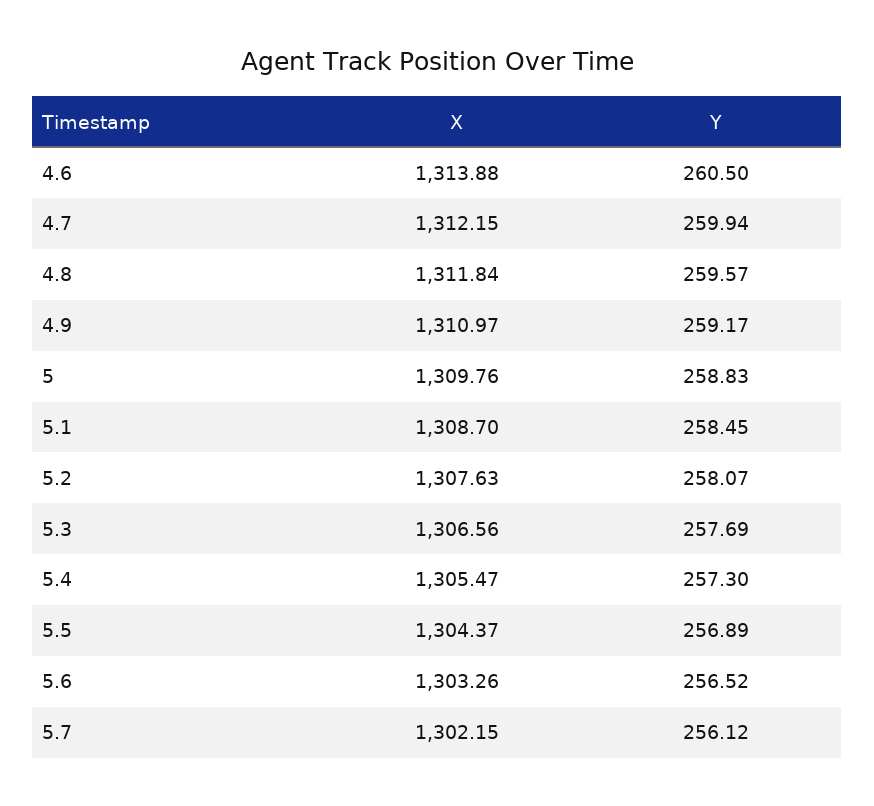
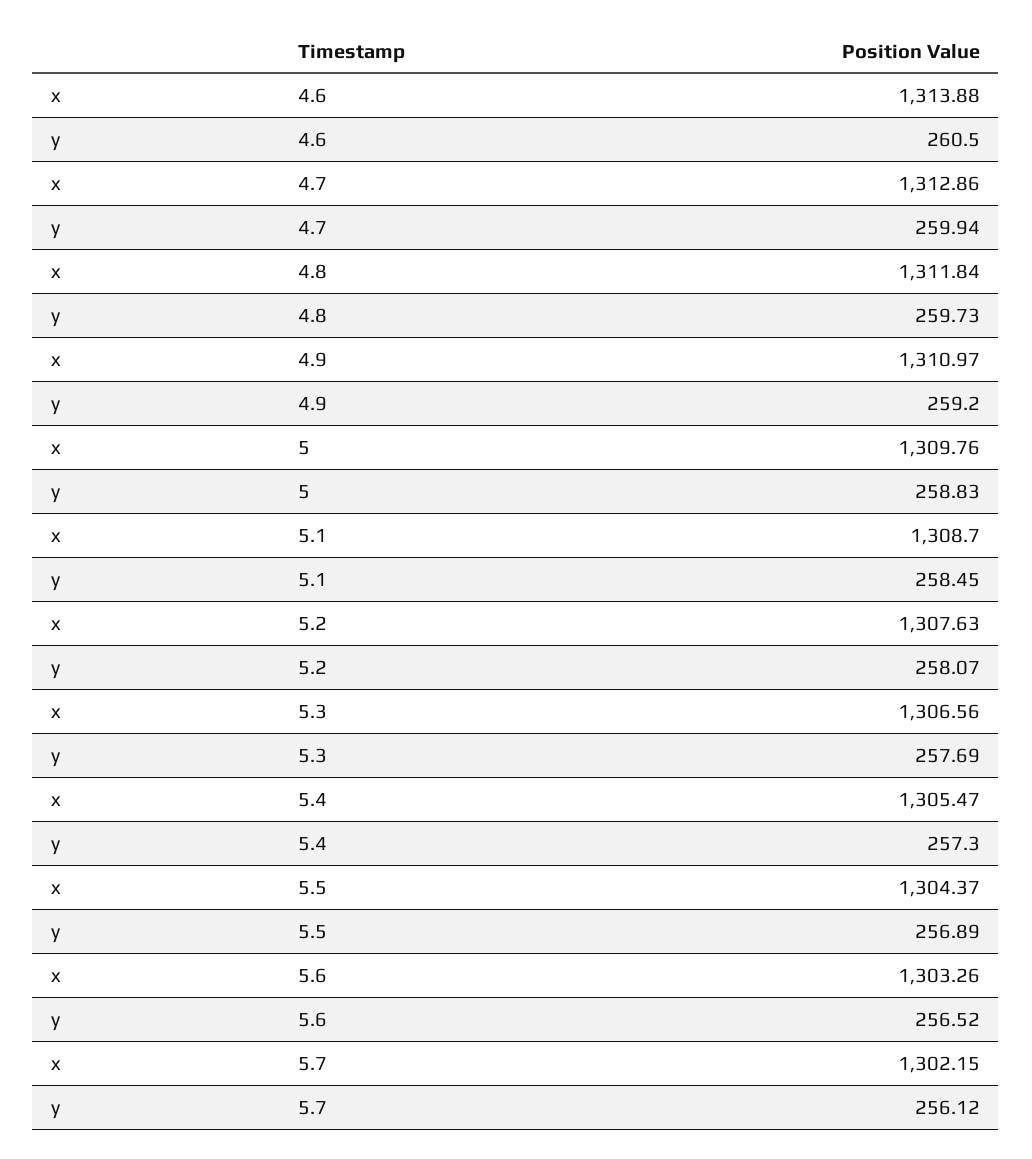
X, 4.7: 1312.15 -> 1312.86
Y, 4.8: 259.57 -> 259.73
Y, 4.9: 259.17 -> 259.2

